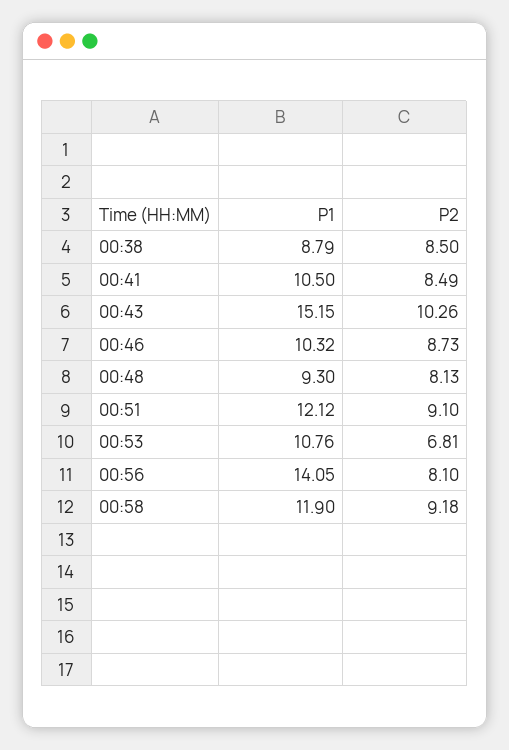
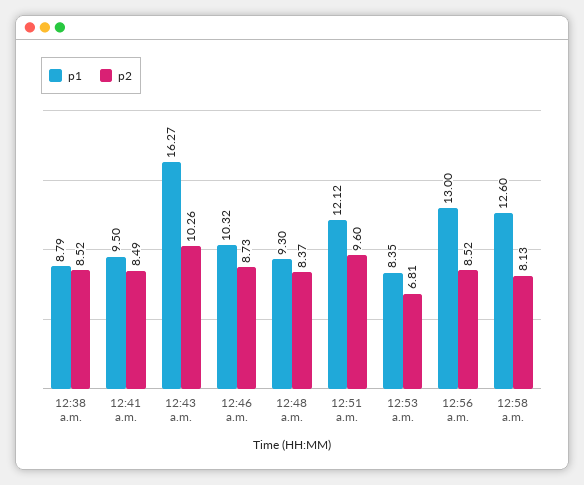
P2, 00:38: 8.5 -> 8.52
P1, 00:41: 10.5 -> 9.5
P1, 00:43: 15.15 -> 16.27
P2, 00:48: 8.13 -> 8.37
P2, 00:51: 9.1 -> 9.6
P1, 00:53: 10.76 -> 8.35
P1, 00:56: 14.05 -> 13
P2, 00:56: 8.1 -> 8.52
P1, 00:58: 11.9 -> 12.6
P2, 00:58: 9.18 -> 8.13

